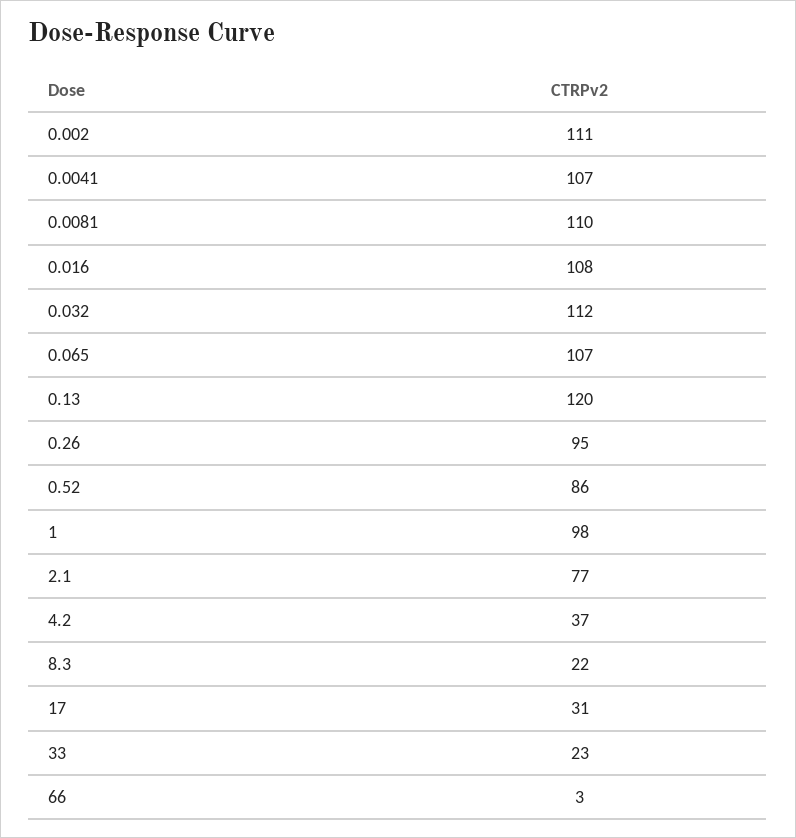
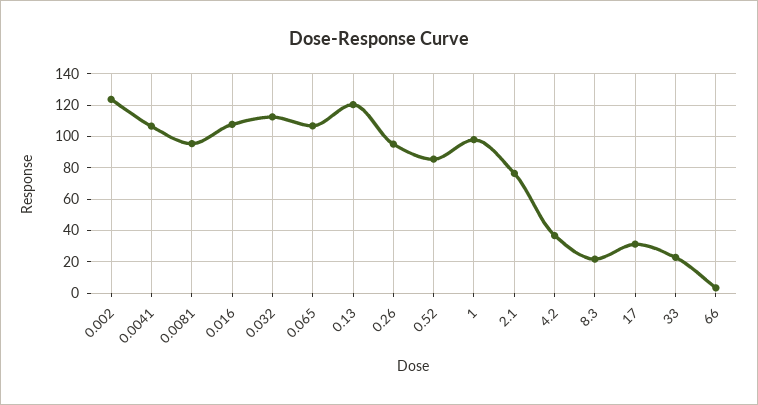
0.002: 111 -> 125
0.0081: 110 -> 95

